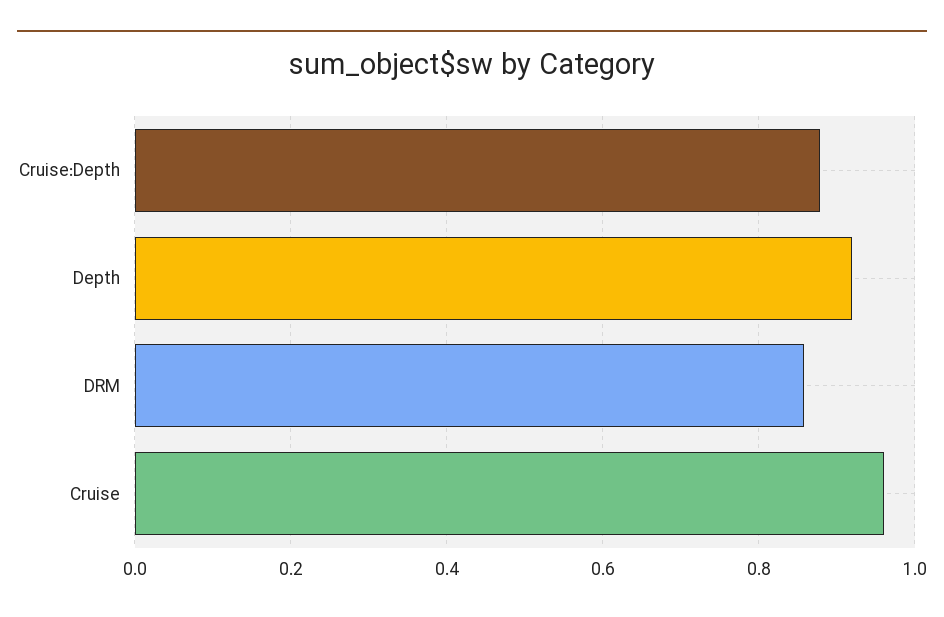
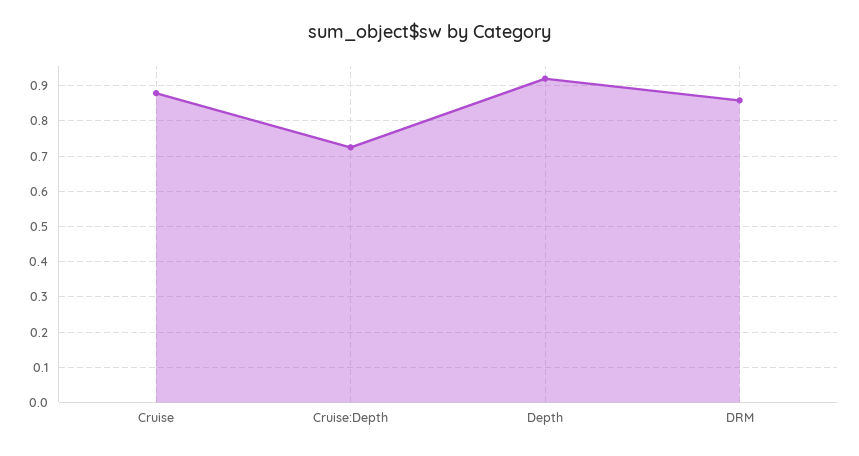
Cruise:Depth: 0.88 -> 0.72
Cruise: 0.96 -> 0.88

